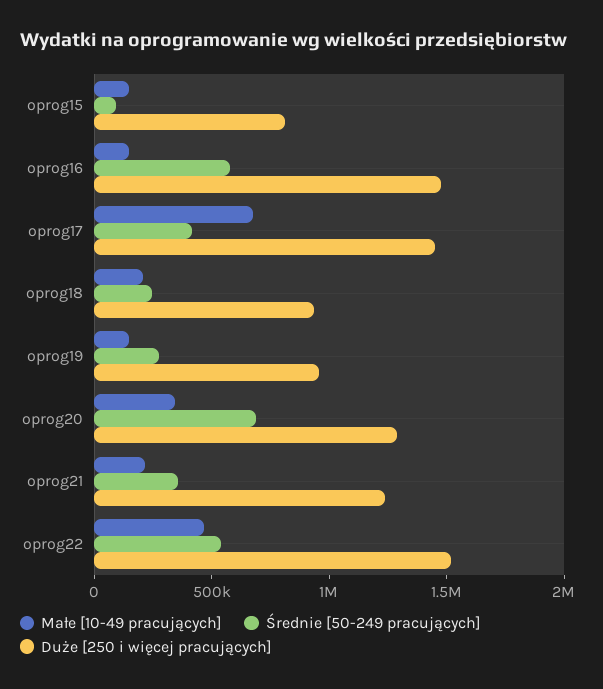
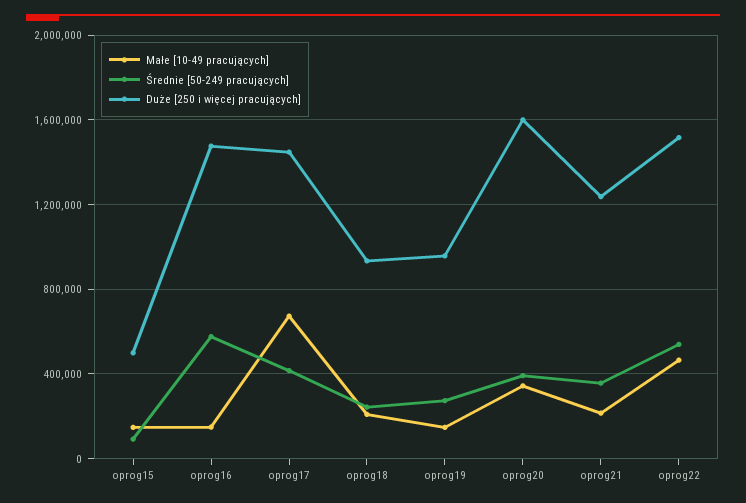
Duże [250 i więcej pracujących], oprog15: 800000 -> 500000
Średnie [50-249 pracujących], oprog20: 700000 -> 400000
Duże [250 i więcej pracujących], oprog20: 1300000 -> 1600000

